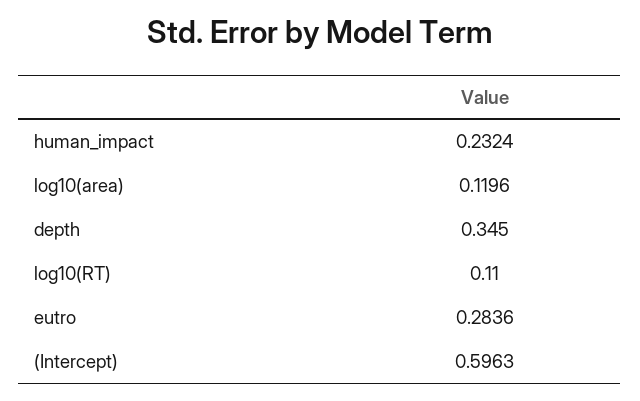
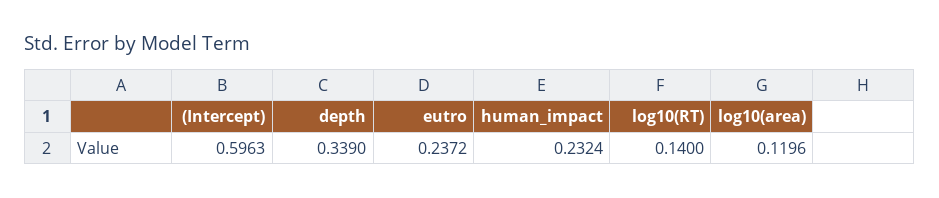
depth: 0.345 -> 0.339
log10(RT): 0.11 -> 0.14
eutro: 0.2836 -> 0.2372

